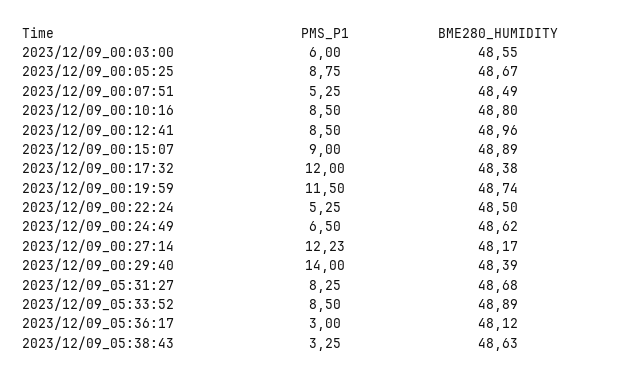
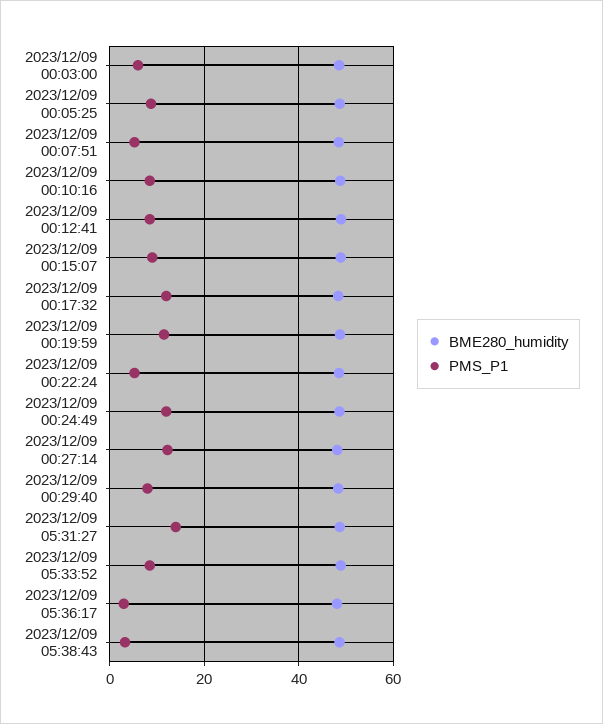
PMS_P1, 2023/12/09_00:24:49: 6.5 -> 12
PMS_P1, 2023/12/09_00:29:40: 14 -> 8
PMS_P1, 2023/12/09_05:31:27: 8.25 -> 14

